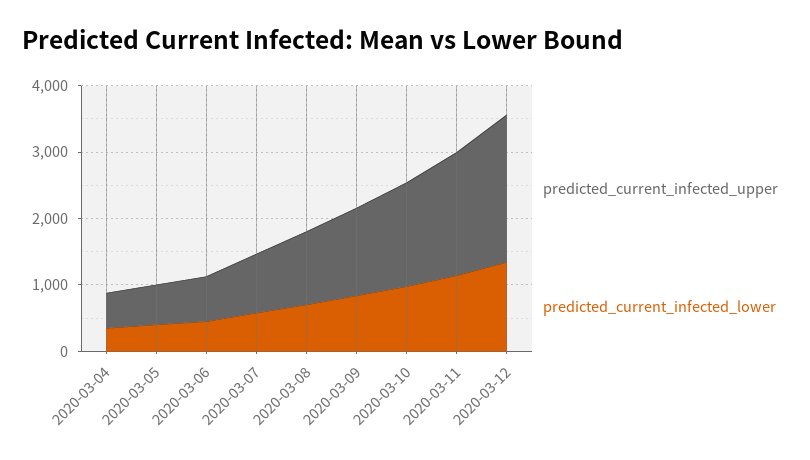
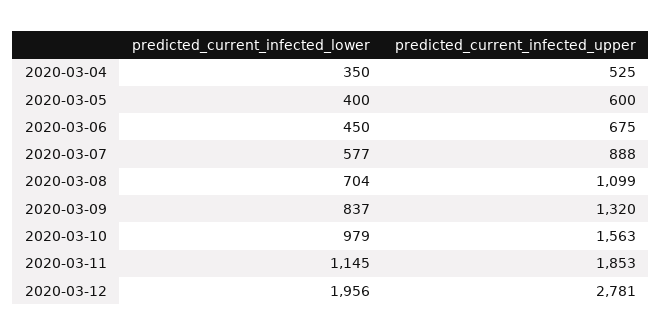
predicted_current_infected_upper, 2020-03-12: 2200 -> 2781
predicted_current_infected_lower, 2020-03-12: 1400 -> 1956

